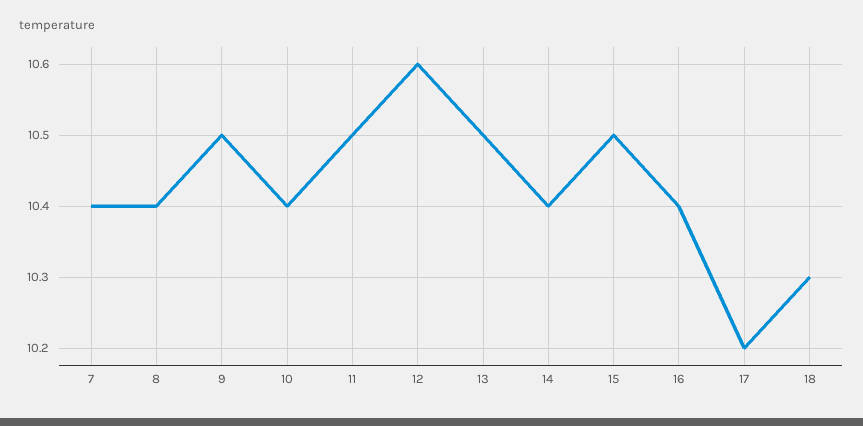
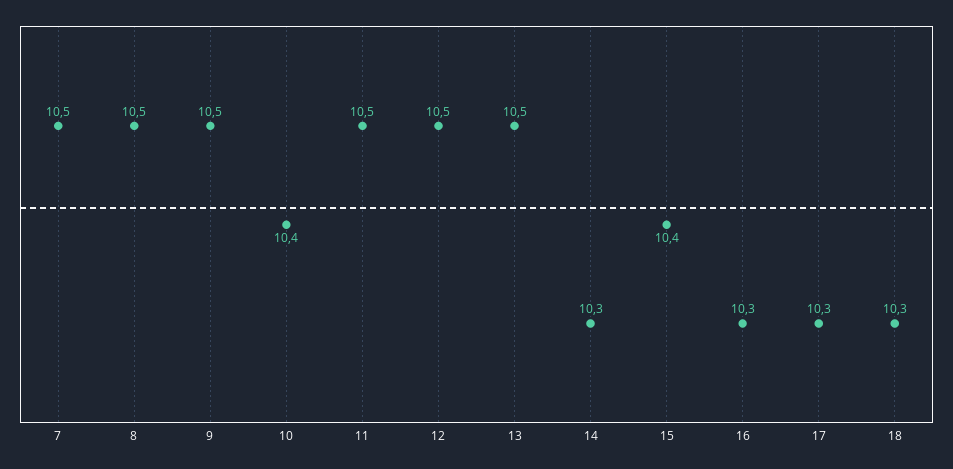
7: 10.4 -> 10.5
8: 10.4 -> 10.5
12: 10.6 -> 10.5
14: 10.4 -> 10.3
15: 10.5 -> 10.4
16: 10.4 -> 10.3
17: 10.2 -> 10.3

